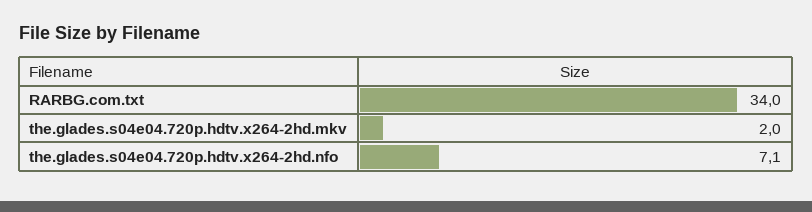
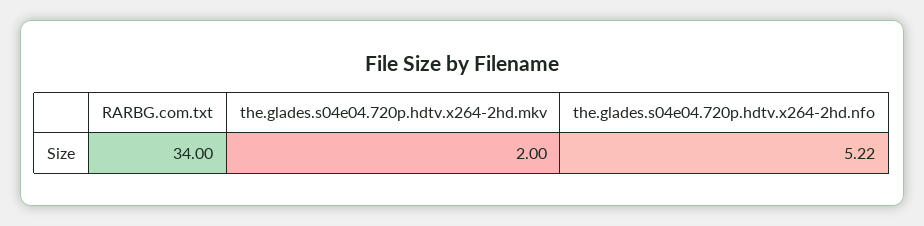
the.glades.s04e04.720p.hdtv.x264-2hd.nfo: 7.1 -> 5.22

